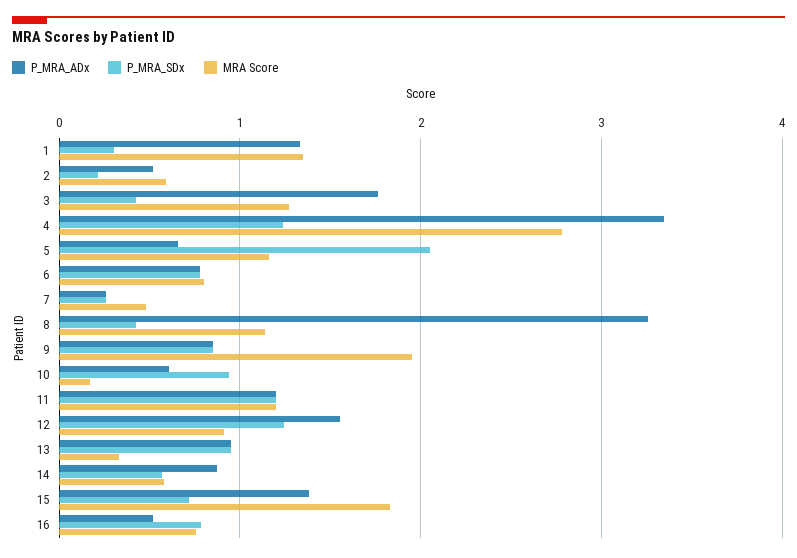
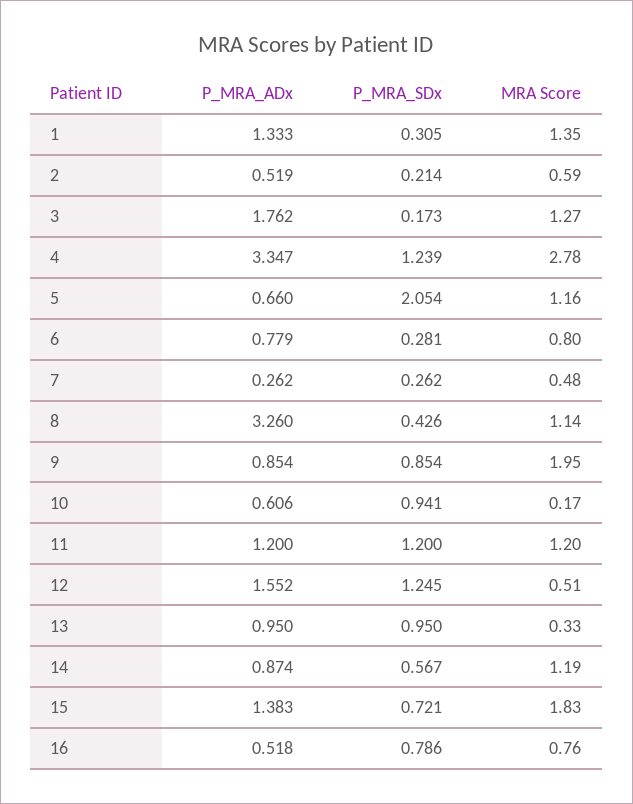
P_MRA_SDx, 3: 0.4 -> 0.173
P_MRA_SDx, 6: 0.8 -> 0.281
MRA Score, 12: 0.9 -> 0.51
MRA Score, 14: 0.6 -> 1.19

